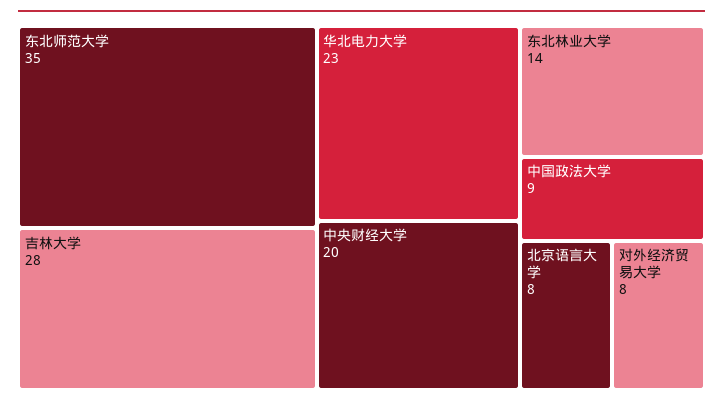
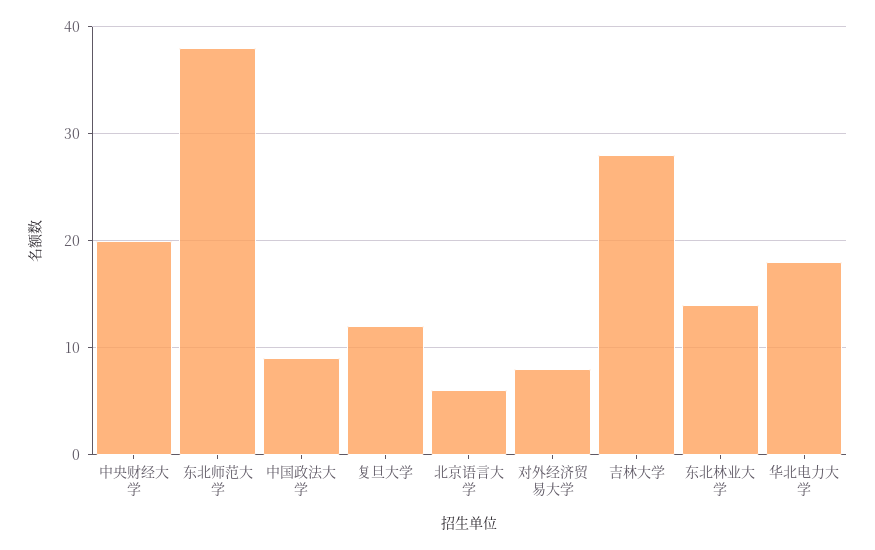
东北师范大学: 35 -> 38
华北电力大学: 23 -> 18
北京语言大学: 8 -> 6
复旦大学: none -> 12

